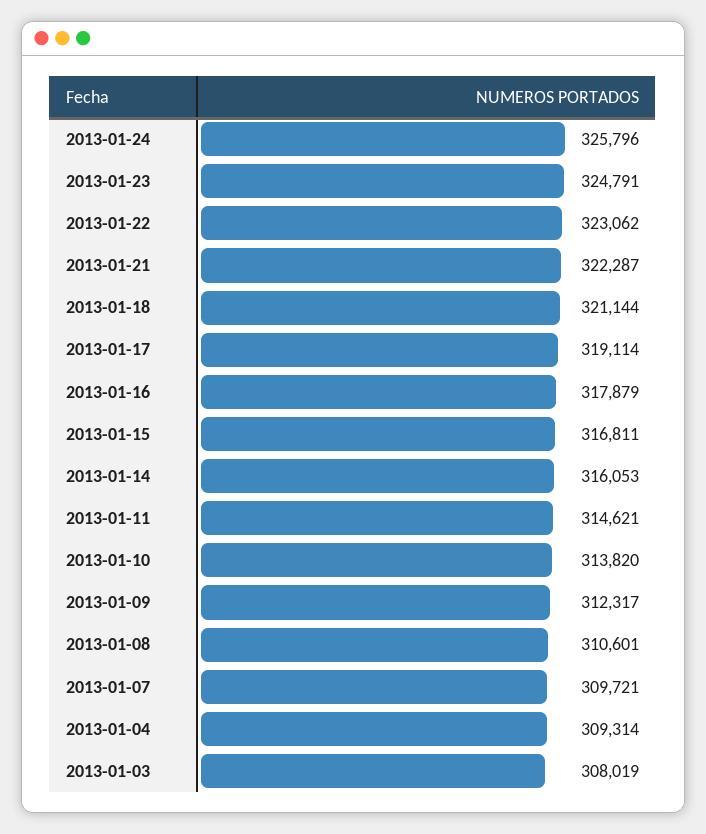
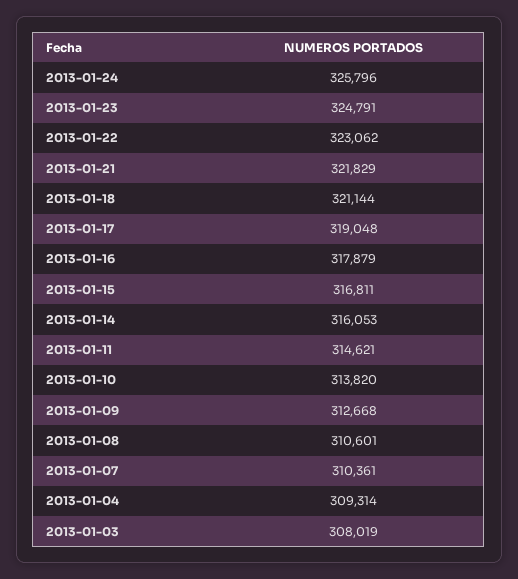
2013-01-21: 322287 -> 321829
2013-01-17: 319114 -> 319048
2013-01-09: 312317 -> 312668
2013-01-07: 309721 -> 310361

